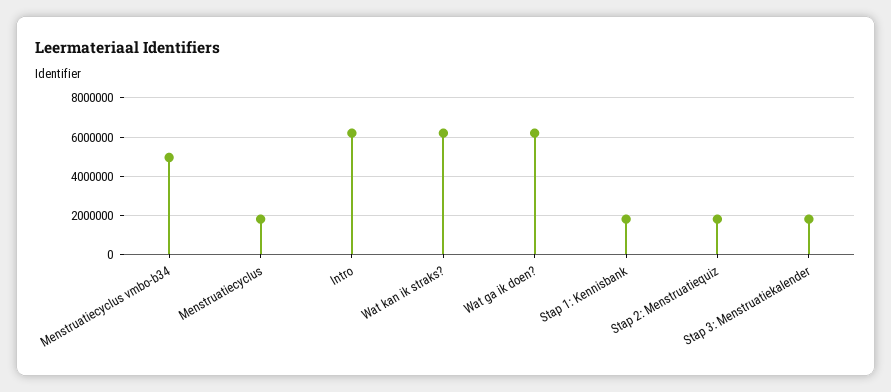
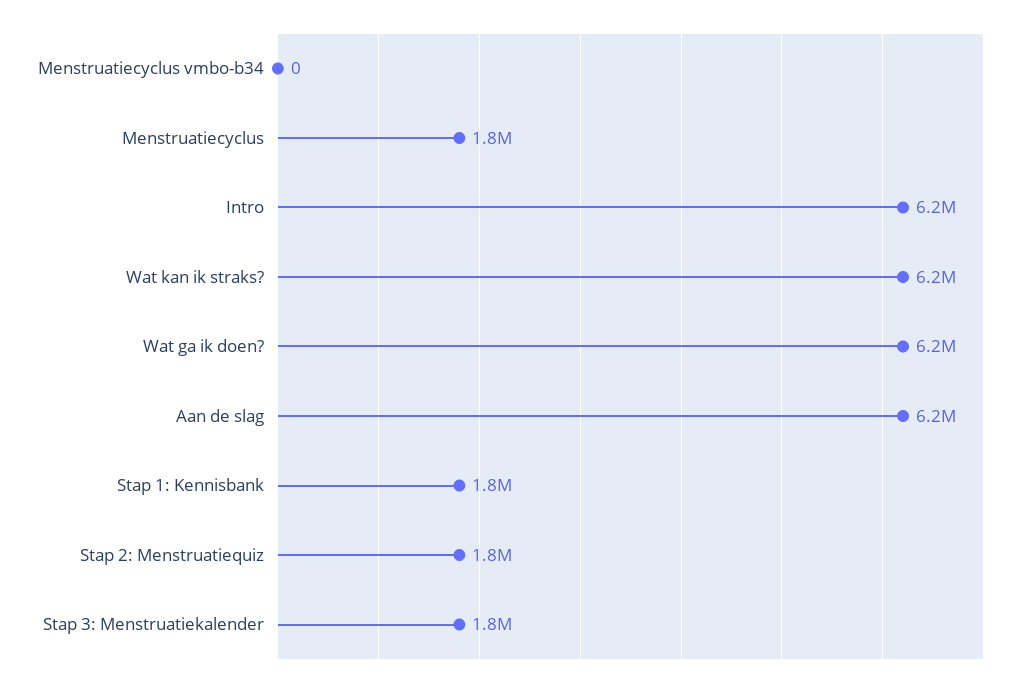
Menstruatiecyclus vmbo-b34: 5000000 -> 0
Aan de slag: none -> 6200000

